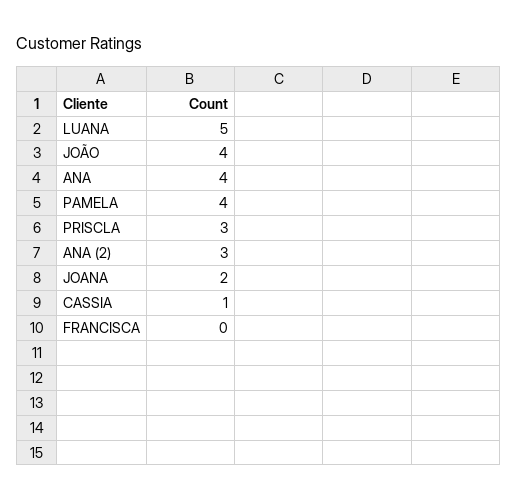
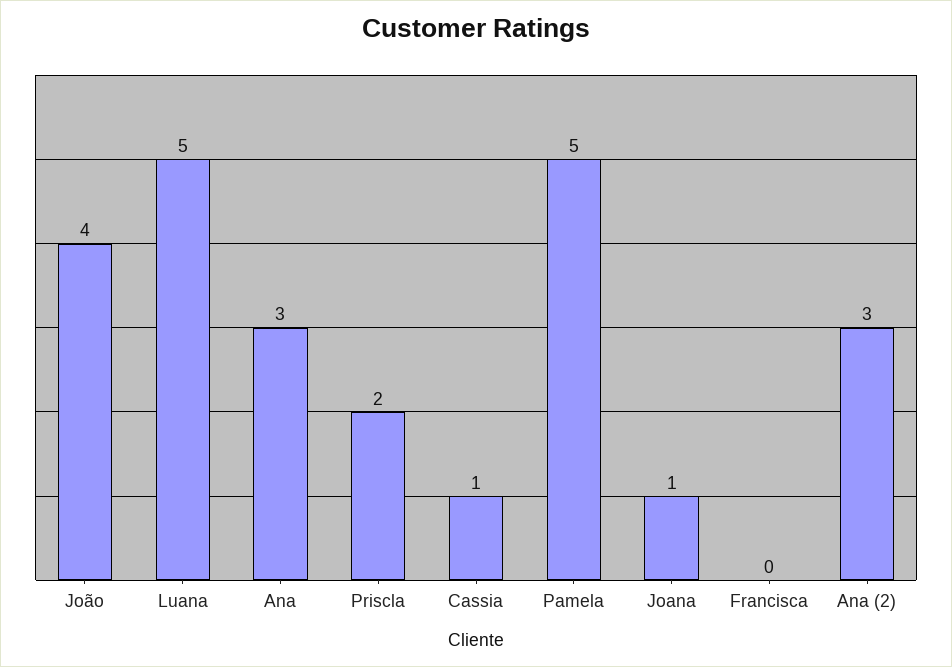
ANA: 4 -> 3
PAMELA: 4 -> 5
PRISCLA: 3 -> 2
JOANA: 2 -> 1

